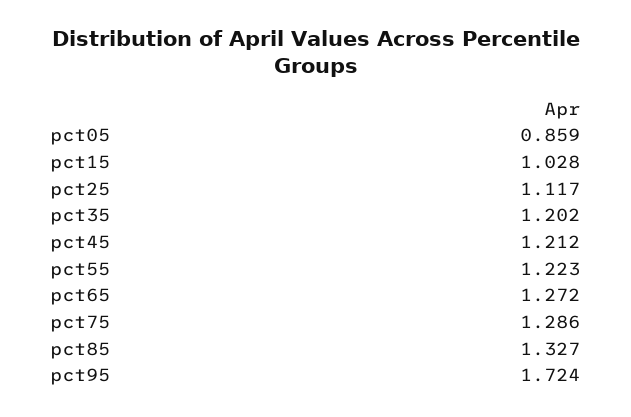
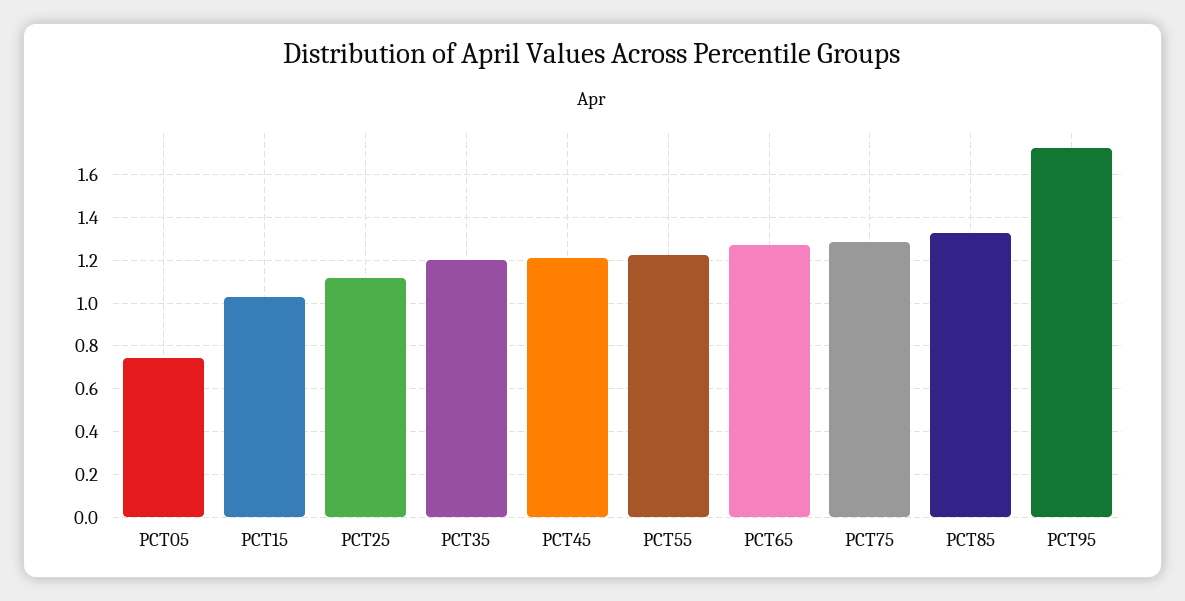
pct05: 0.859 -> 0.75

